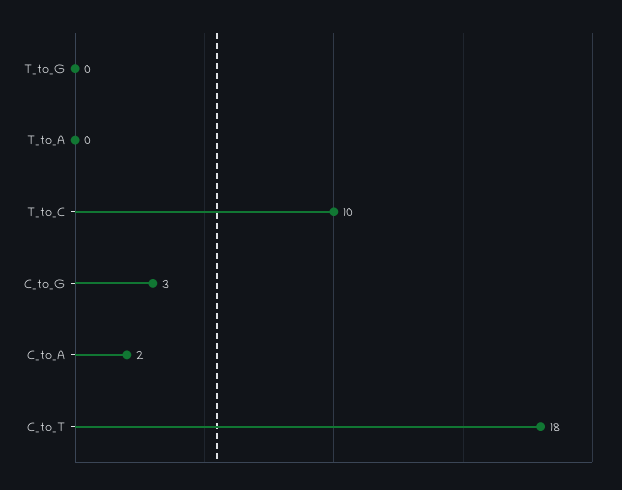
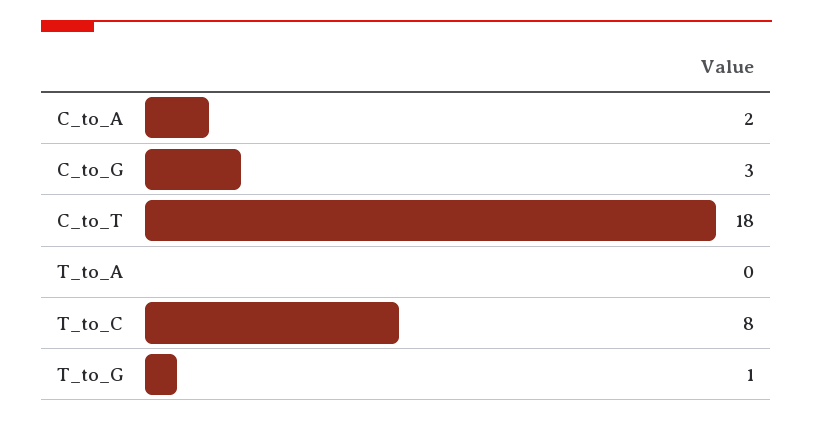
T_to_G: 0 -> 1
T_to_C: 10 -> 8

